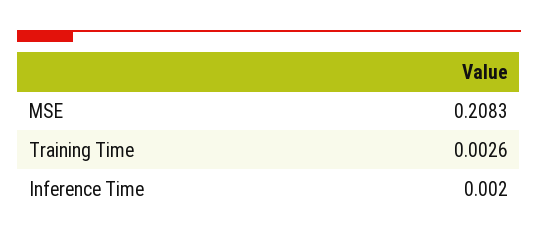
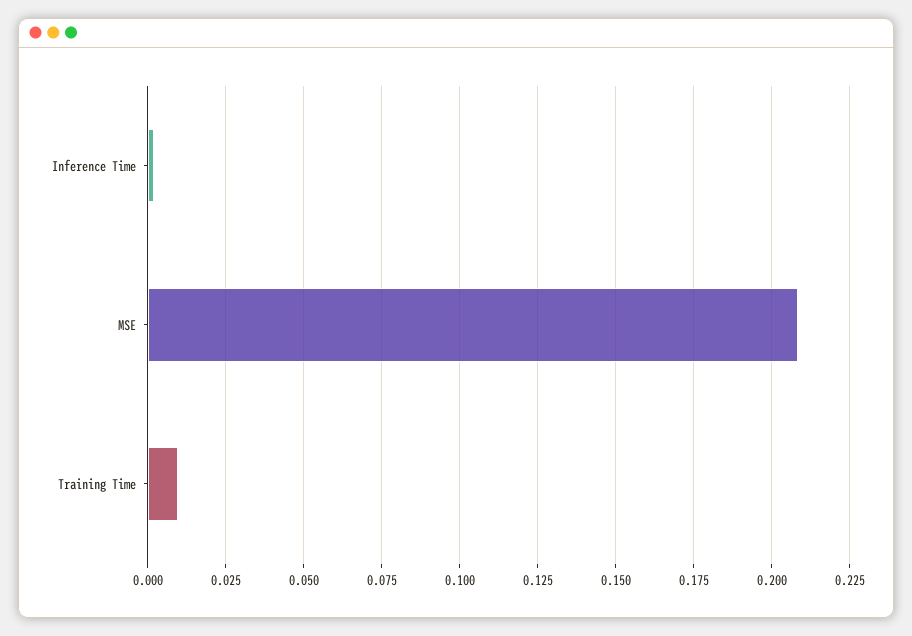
Training Time: 0.0026 -> 0.01

